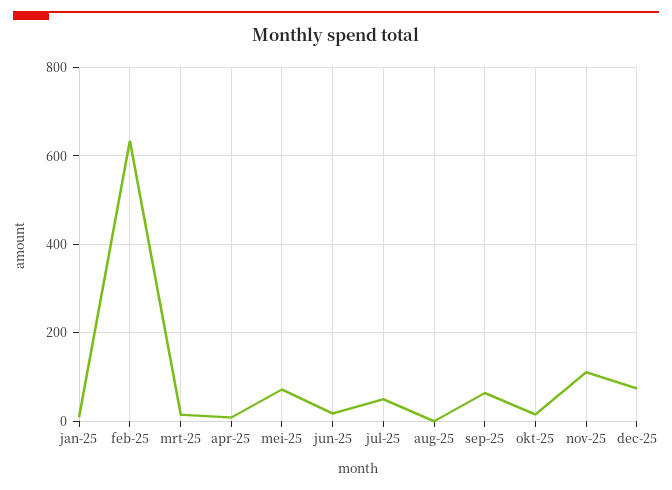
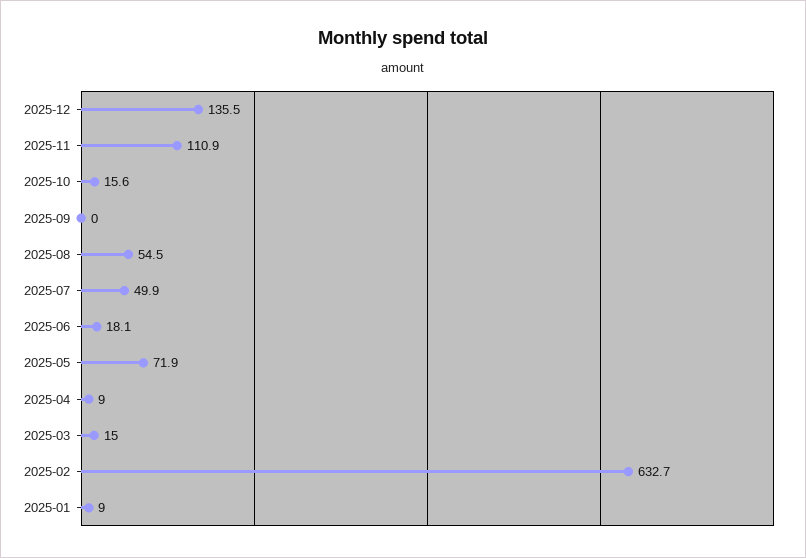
aug-25: 0 -> 54.5
sep-25: 60 -> 0
dec-25: 80 -> 135.5

